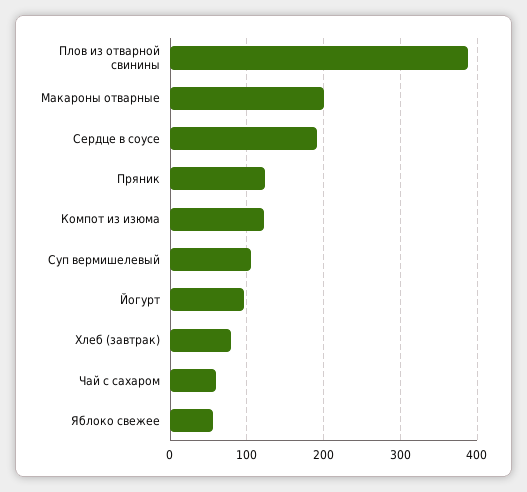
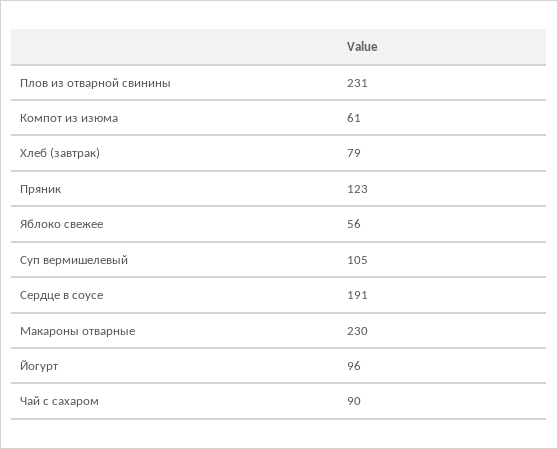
Плов из отварной свинины: 390 -> 231
Макароны отварные: 200 -> 230
Компот из изюма: 120 -> 61
Чай с сахаром: 60 -> 90

